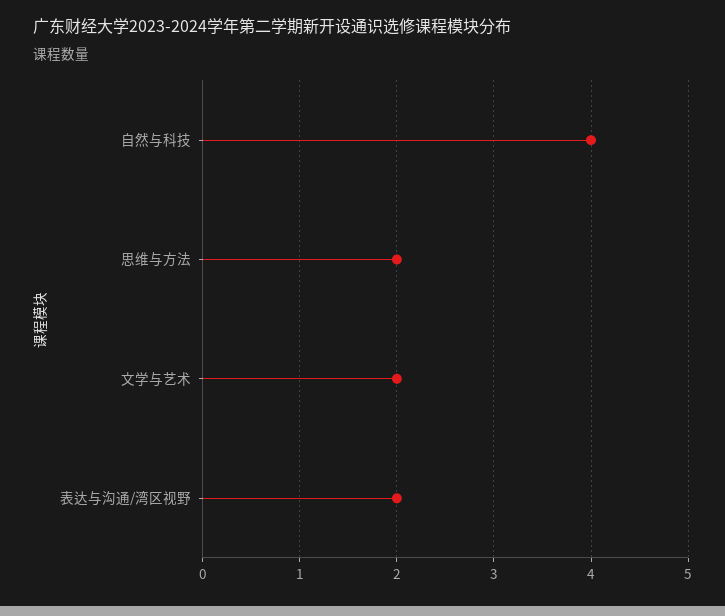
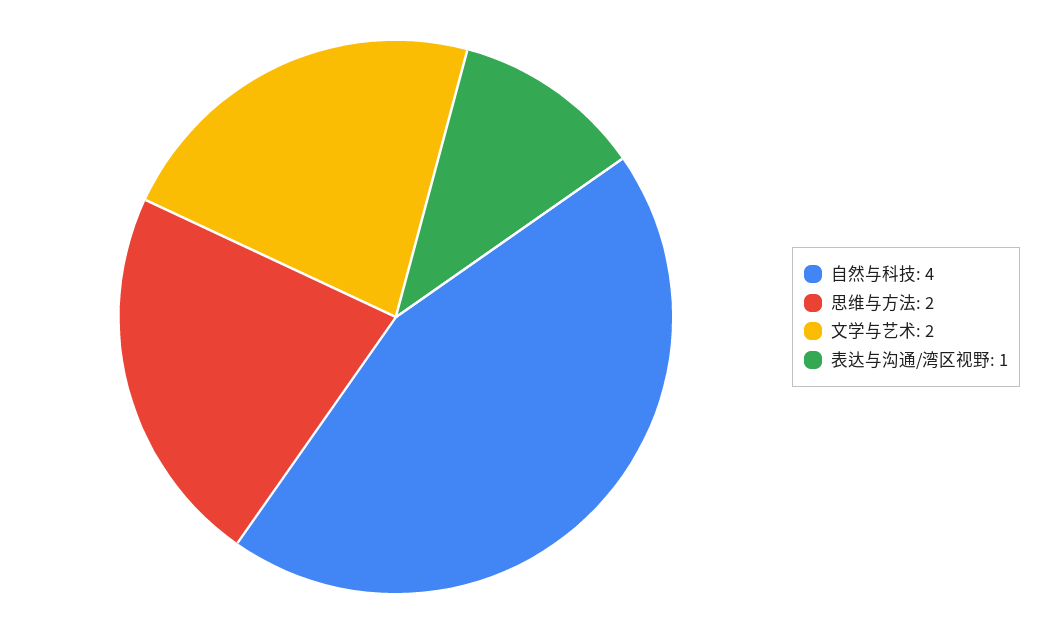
表达与沟通/湾区视野: 2 -> 1

